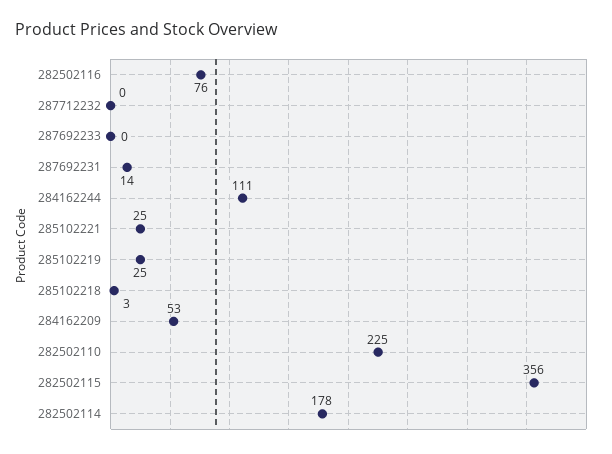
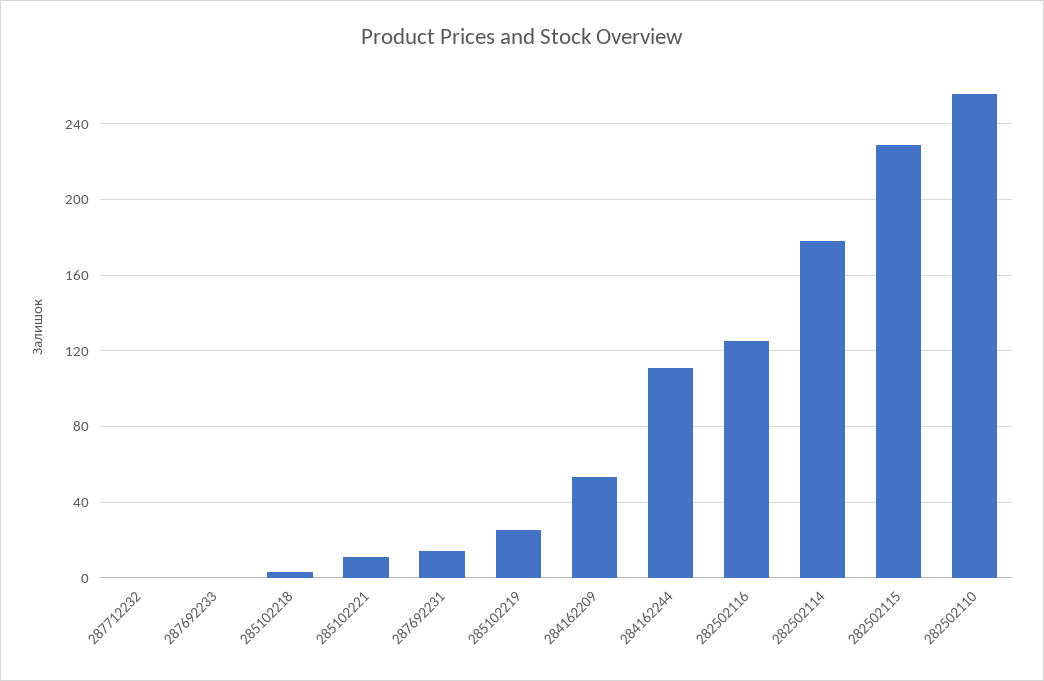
282502116: 76 -> 125
285102221: 25 -> 10
282502110: 225 -> 255
282502115: 356 -> 230

